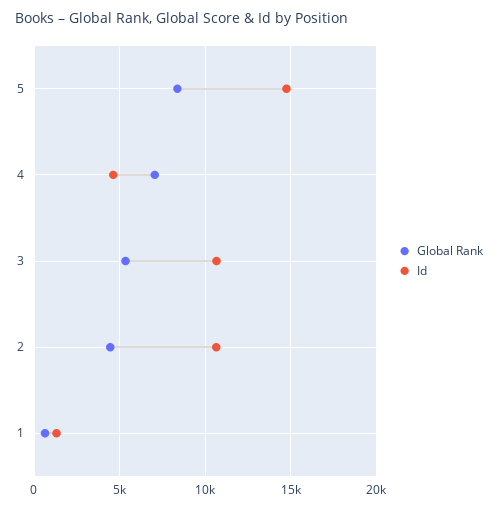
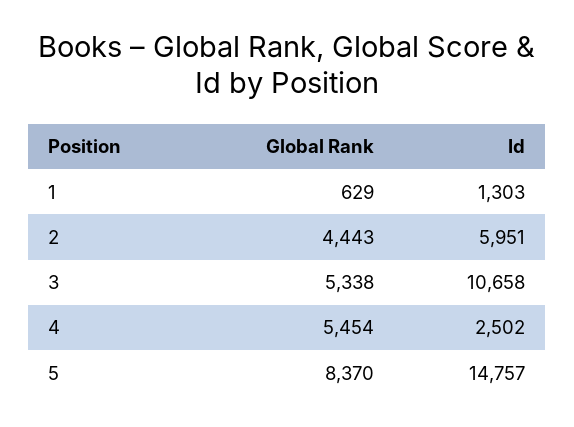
Global Rank, 4: 7000 -> 5454
Id, 4: 4500 -> 2502
Id, 2: 10500 -> 5951

